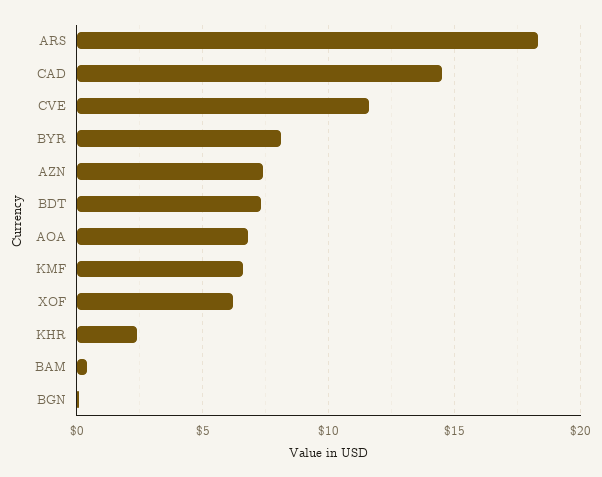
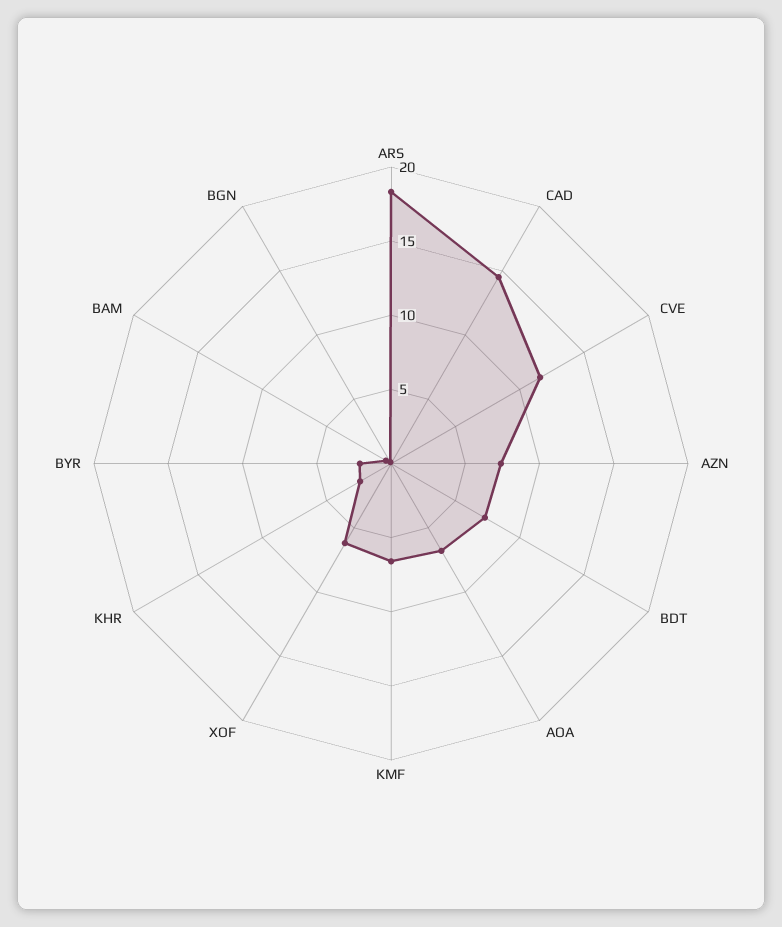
BYR: 8 -> 2

